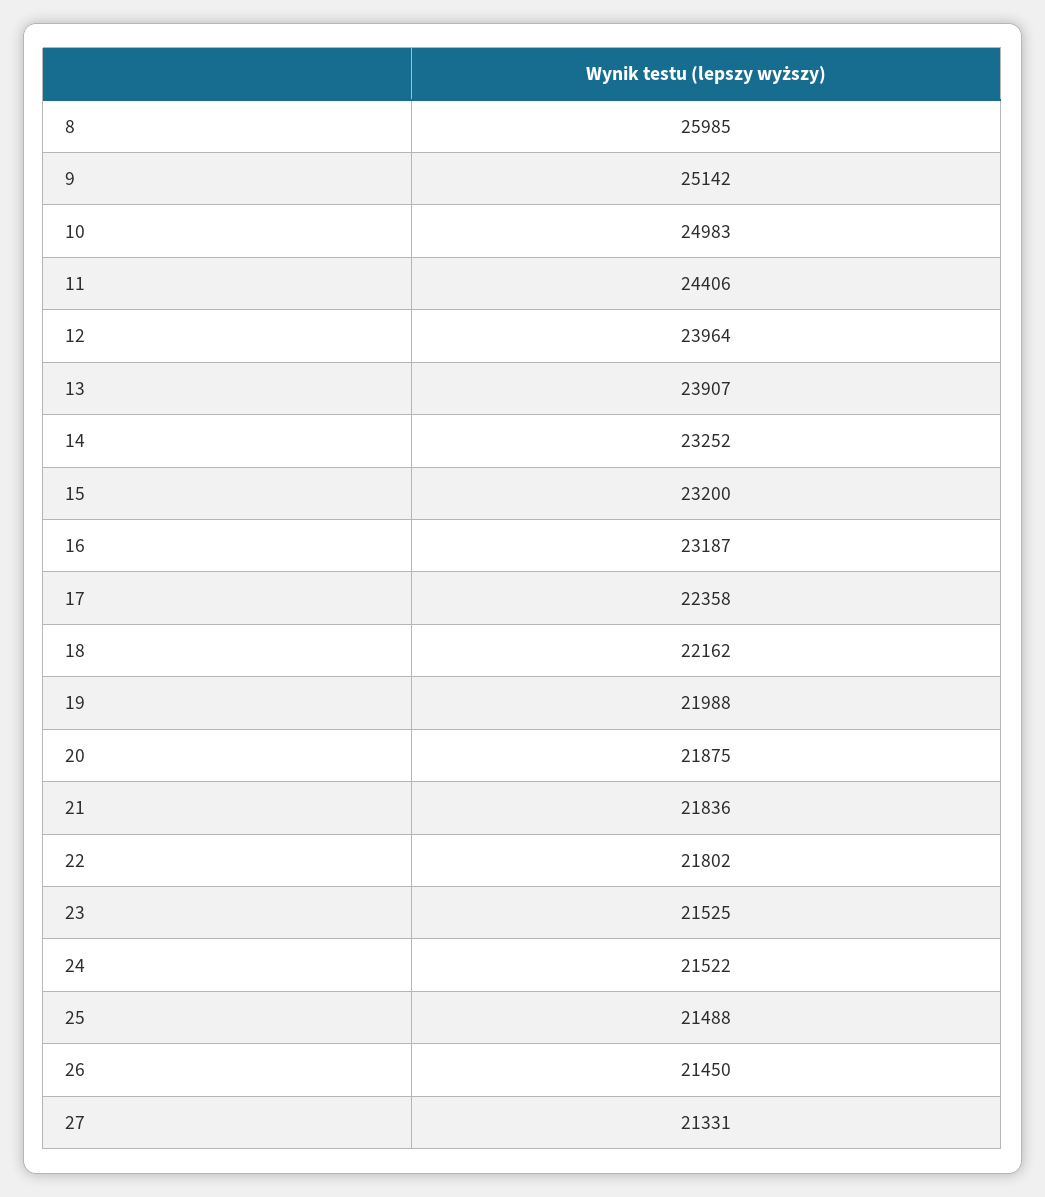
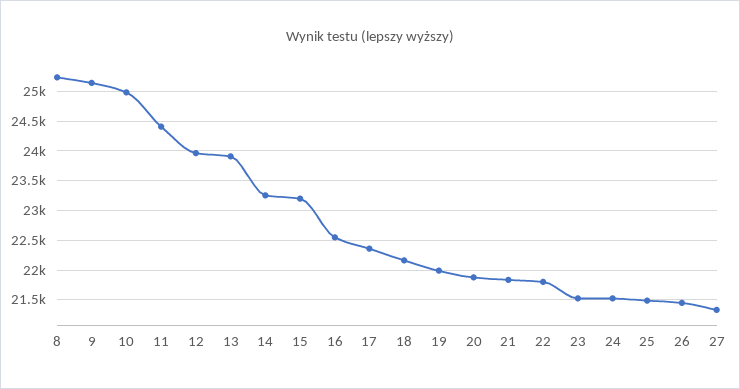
8: 25985 -> 25250
16: 23187 -> 22500

